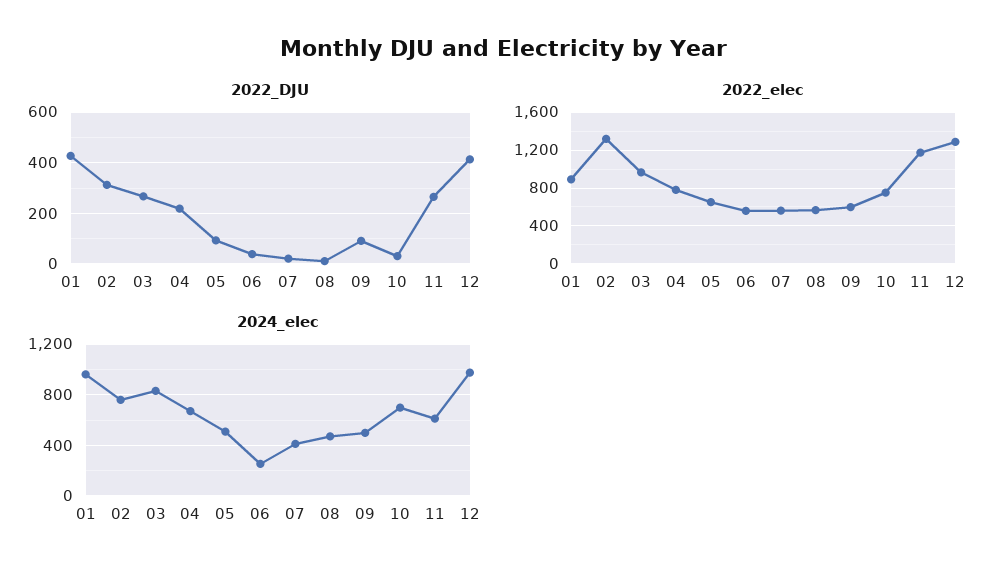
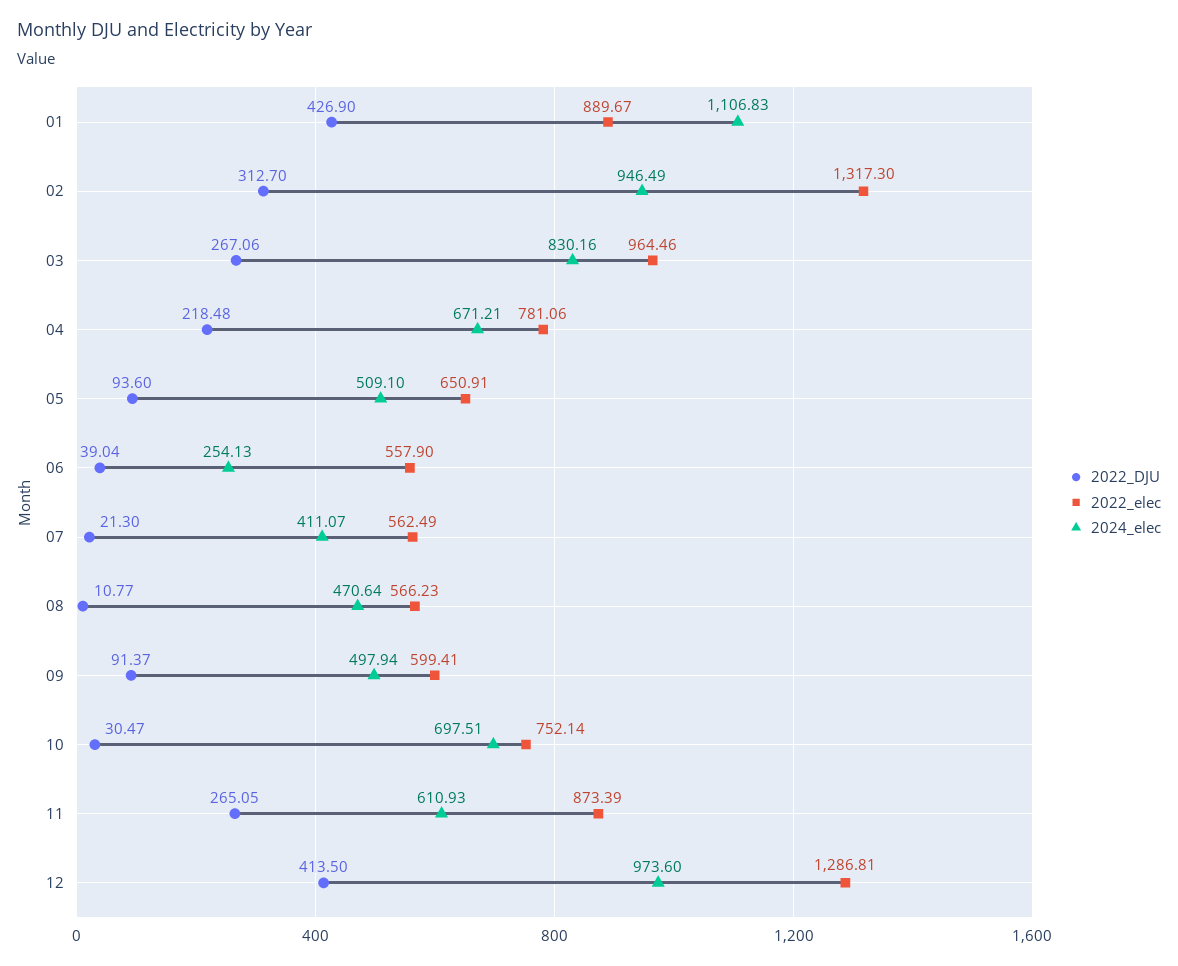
2022_elec, 11: 1200 -> 873.39
2024_elec, 01: 950 -> 1106.83
2024_elec, 02: 750 -> 946.49

